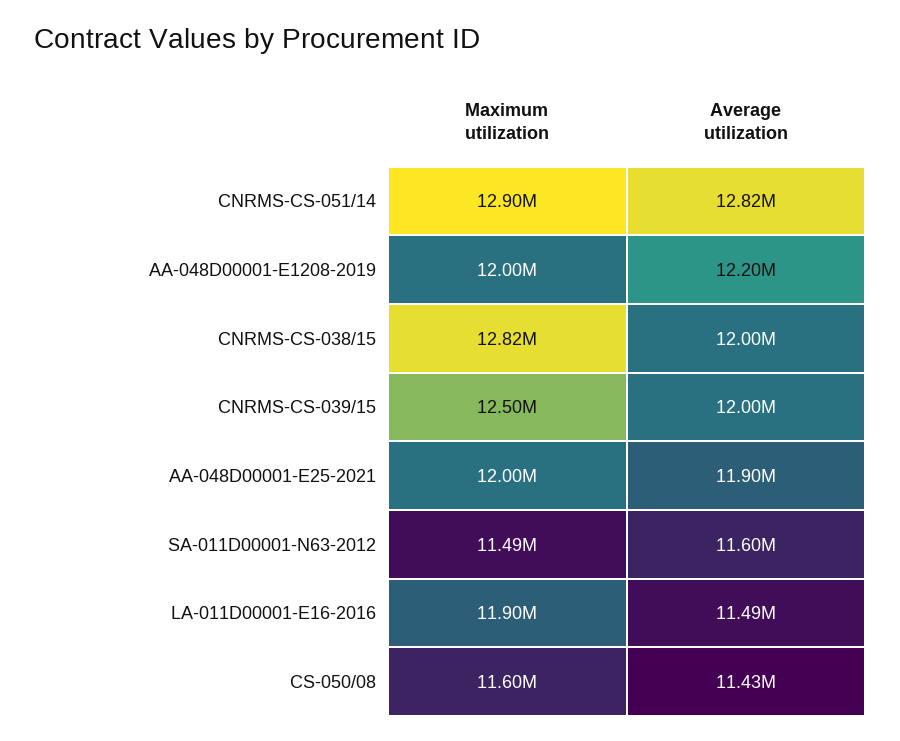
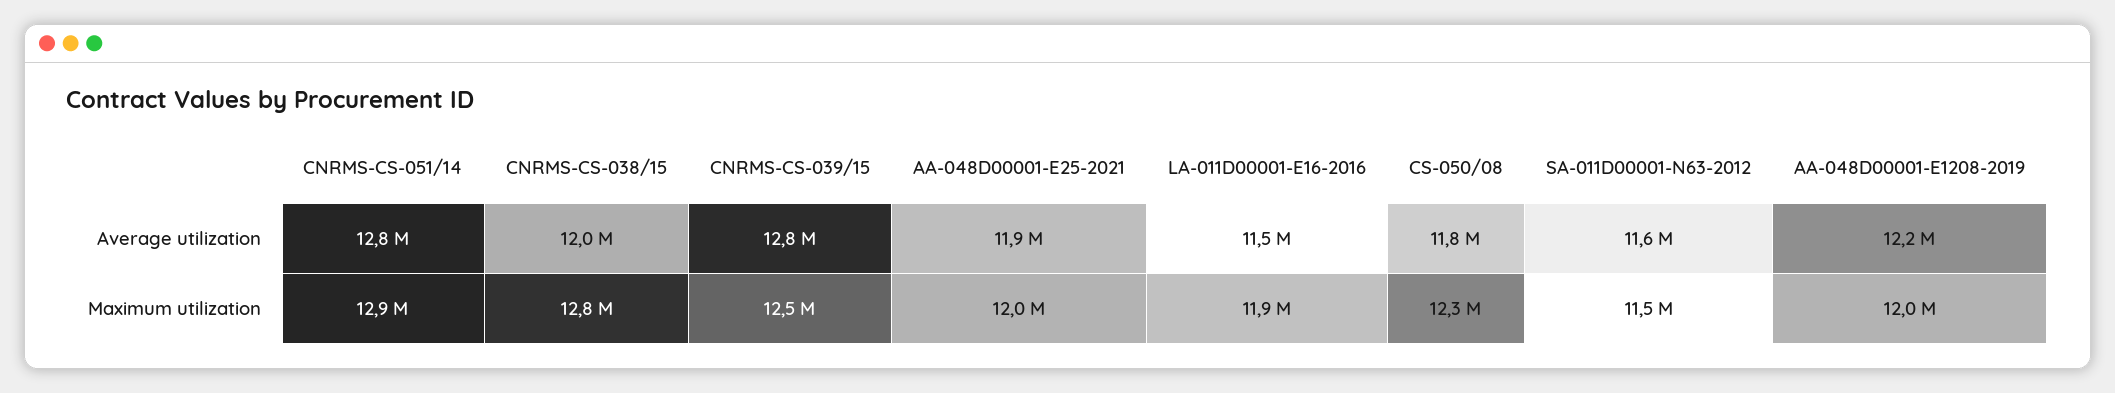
Average utilization, CNRMS-CS-039/15: 12000000 -> 12800000
Maximum utilization, CS-050/08: 11600000 -> 12300000
Average utilization, CS-050/08: 11430000 -> 11800000

